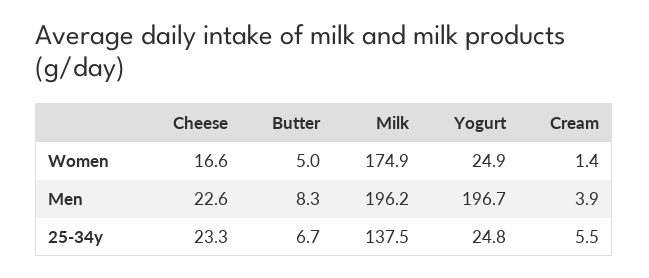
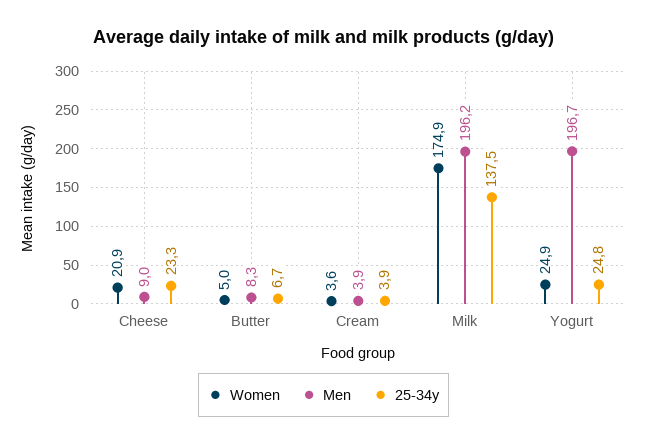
Women, Cheese: 16.6 -> 20.9
Women, Cream: 1.4 -> 3.6
Men, Cheese: 22.6 -> 9
25-34y, Cream: 5.5 -> 3.9

